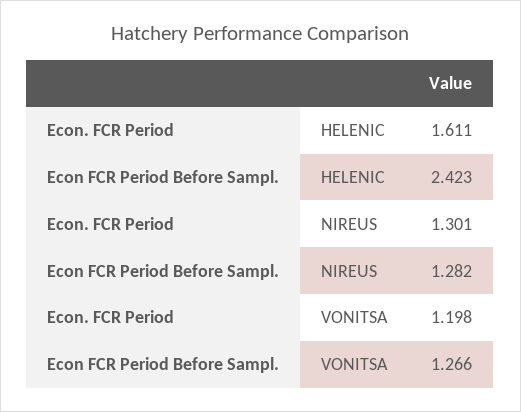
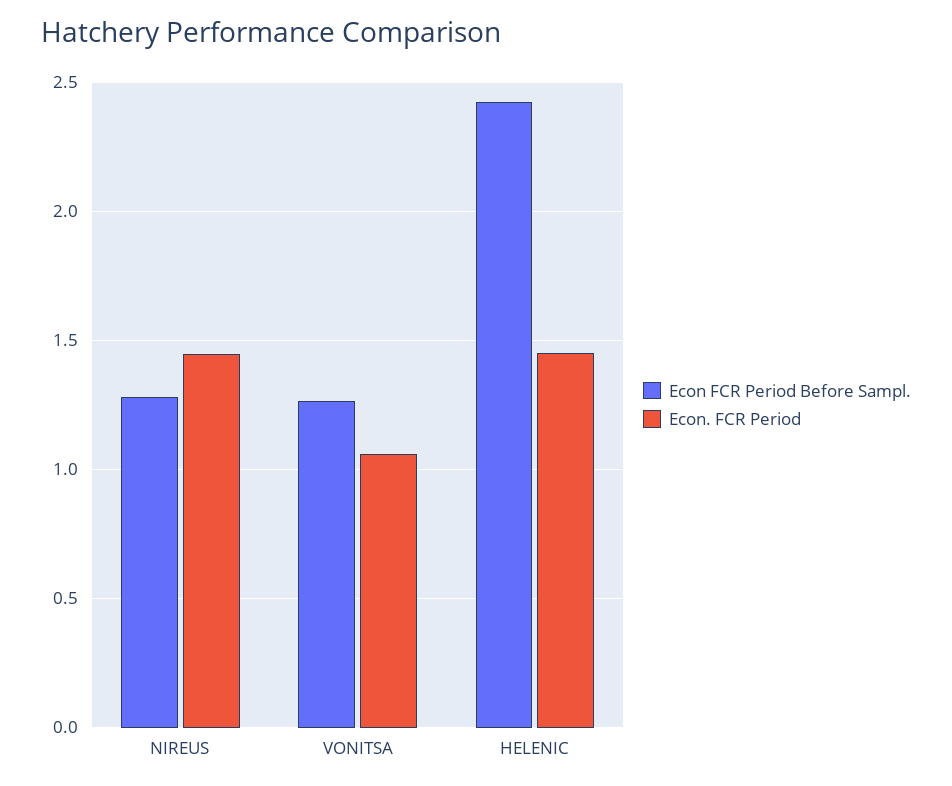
Econ. FCR Period, HELENIC: 1.611 -> 1.45
Econ. FCR Period, NIREUS: 1.301 -> 1.45
Econ. FCR Period, VONITSA: 1.198 -> 1.05

